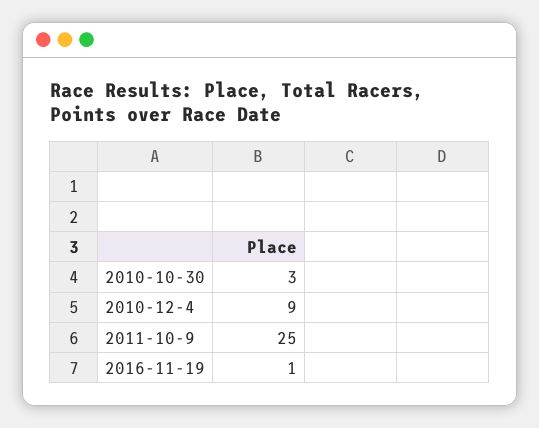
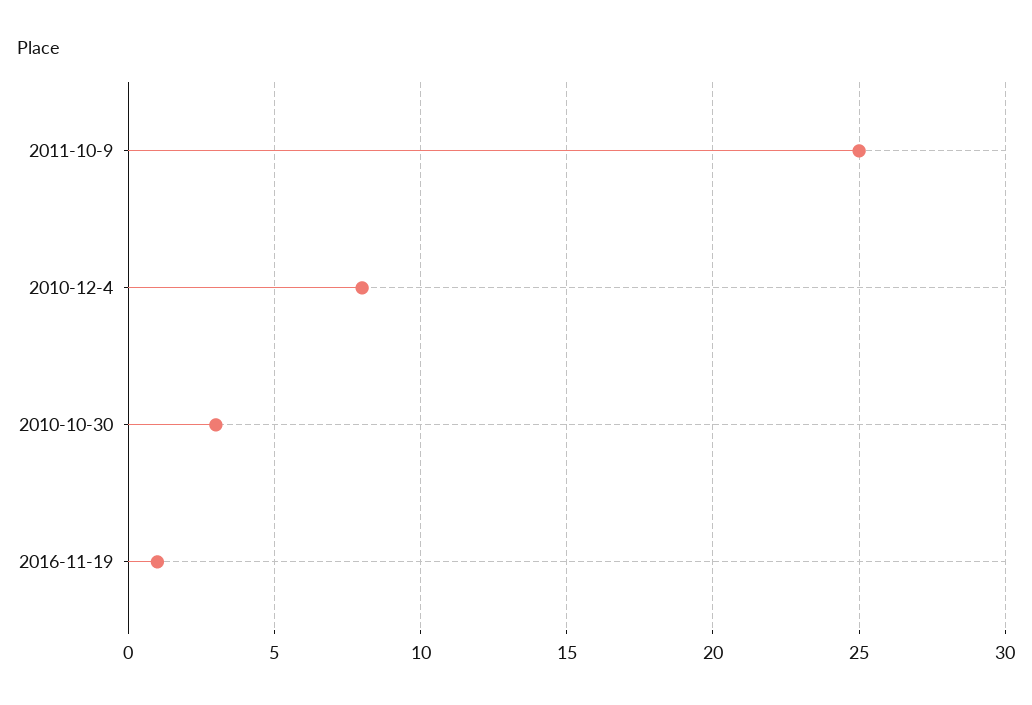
2010-12-4: 9 -> 8

